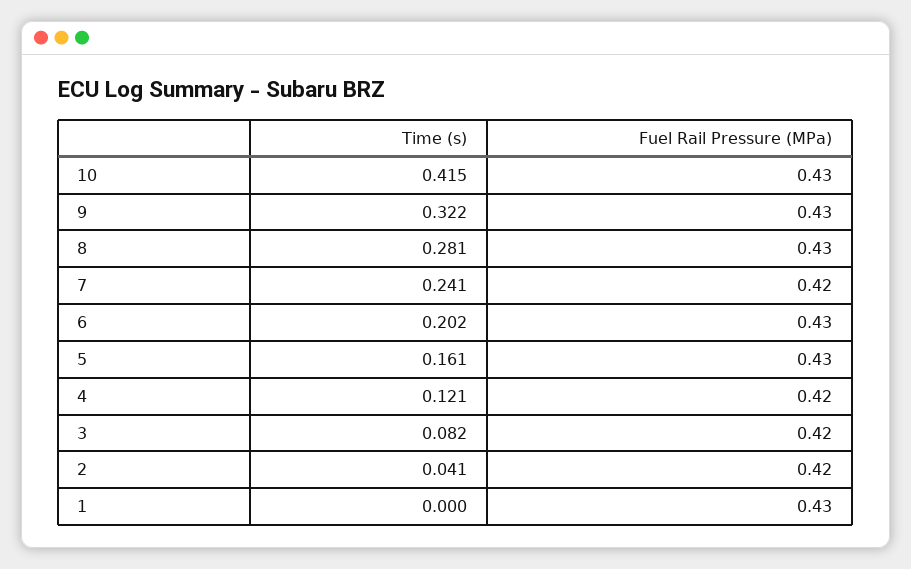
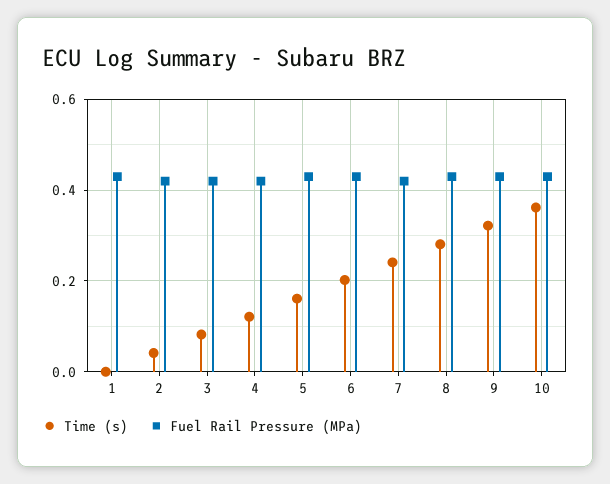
Time (s), 10: 0.415 -> 0.36

